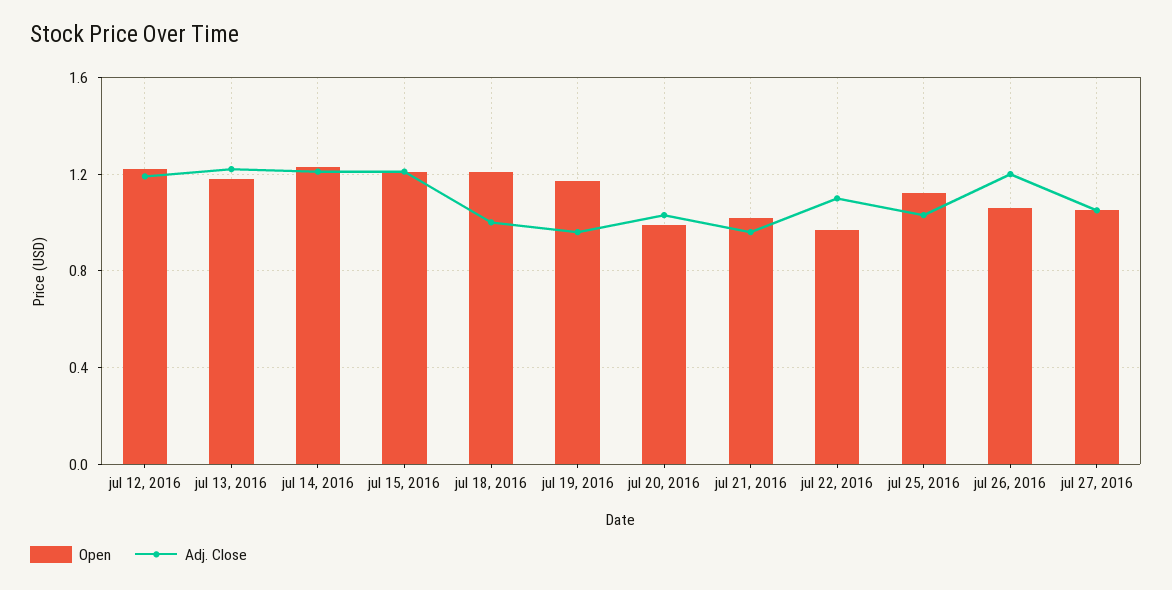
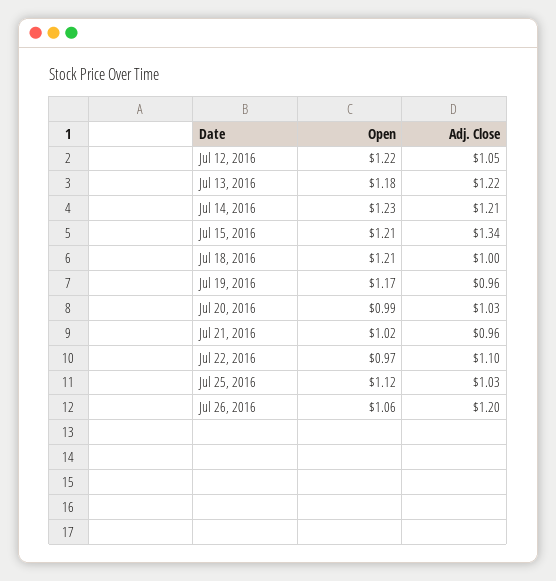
Adj. Close, jul 12, 2016: 1.2 -> 1.05
Adj. Close, jul 15, 2016: 1.2 -> 1.34
Open, jul 27, 2016: 1.05 -> none
Adj. Close, jul 27, 2016: 1.05 -> none

